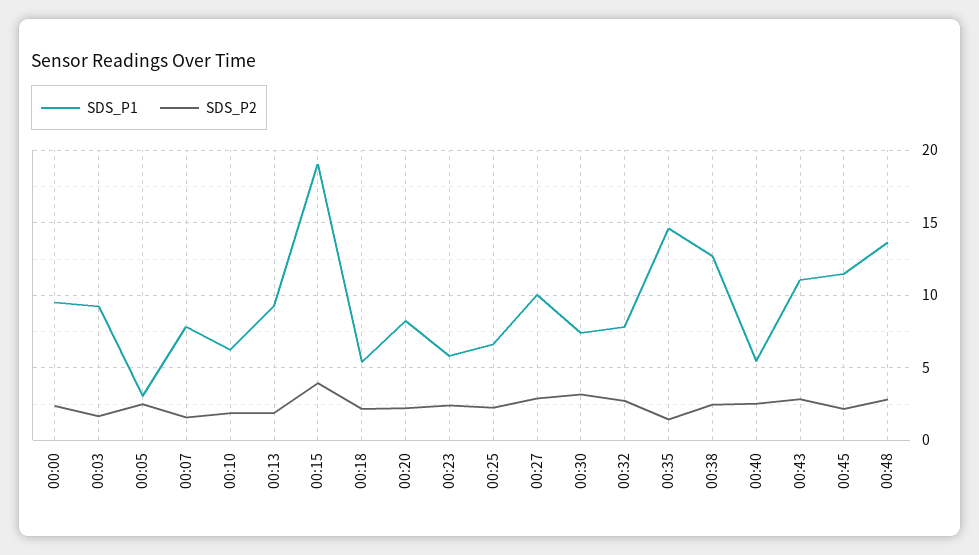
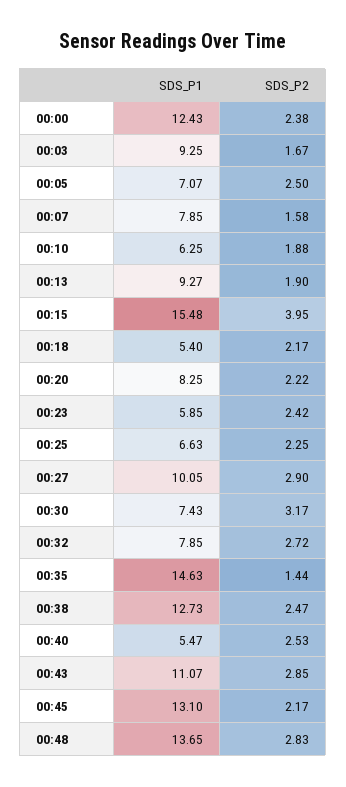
SDS_P1, 00:00: 9.5 -> 12.43
SDS_P1, 00:05: 3 -> 7.07
SDS_P1, 00:15: 19 -> 15.48
SDS_P1, 00:45: 11.5 -> 13.1

